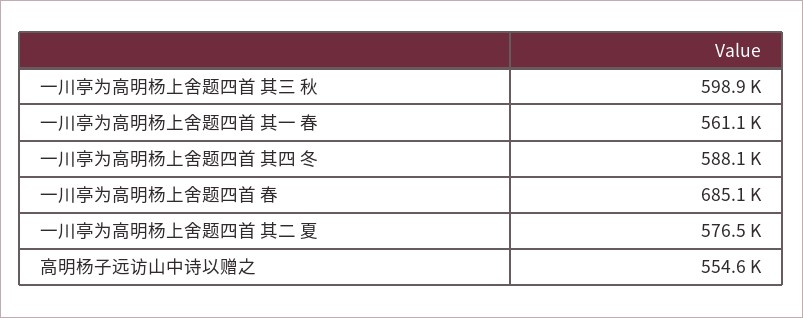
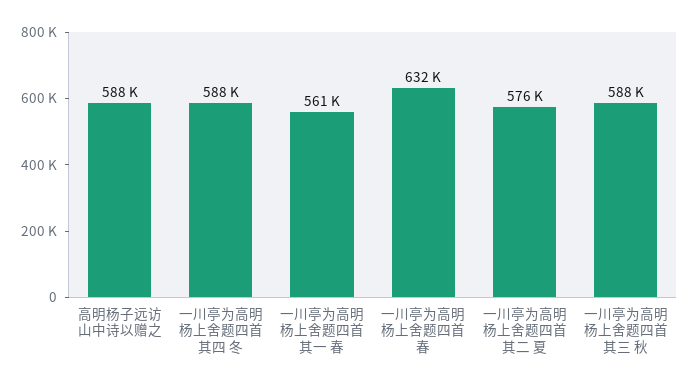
一川亭为高明杨上舍题四首 其三 秋: 598900 -> 588000
一川亭为高明杨上舍题四首 春: 685100 -> 632000
高明杨子远访山中诗以赠之: 554600 -> 588000

